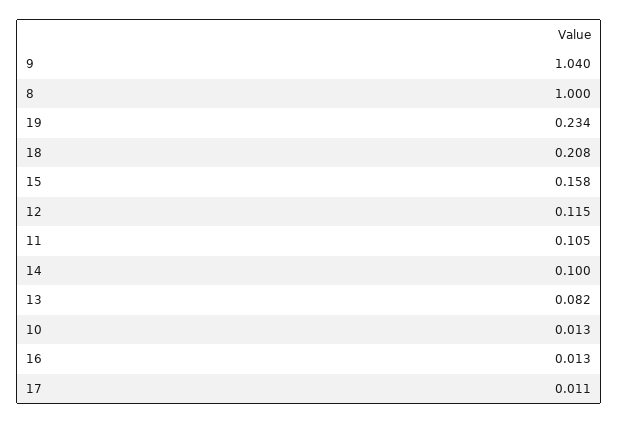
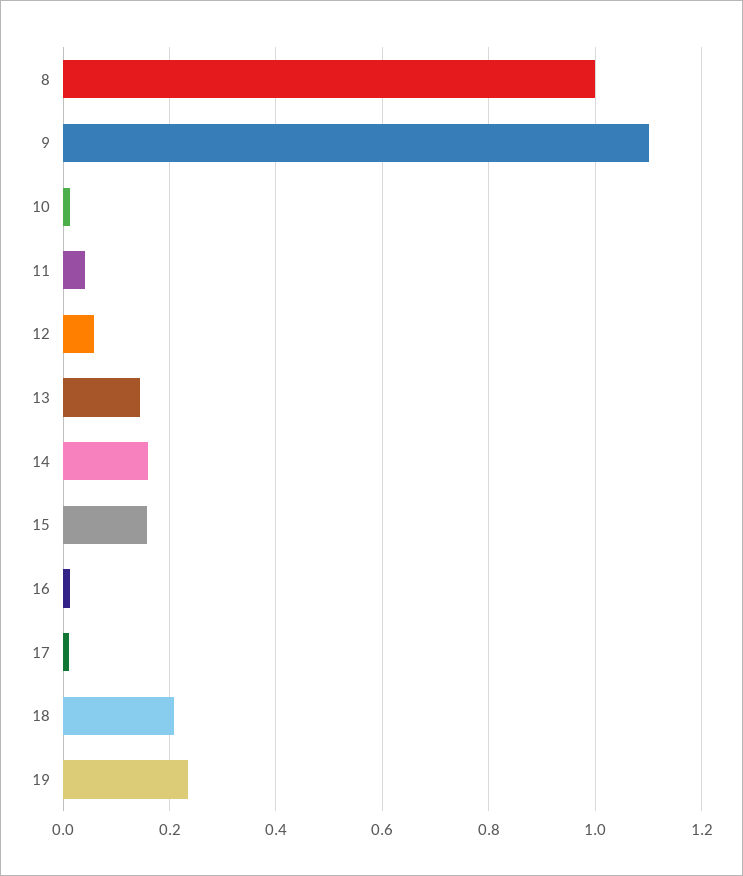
9: 1.04 -> 1.1
12: 0.115 -> 0.06
11: 0.105 -> 0.04
14: 0.1 -> 0.16
13: 0.082 -> 0.14

